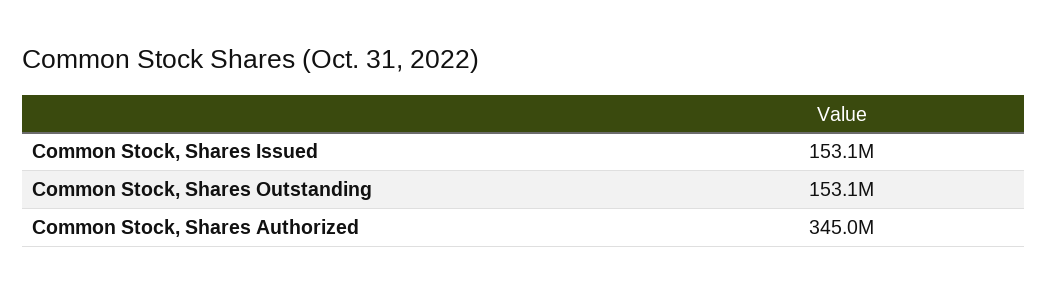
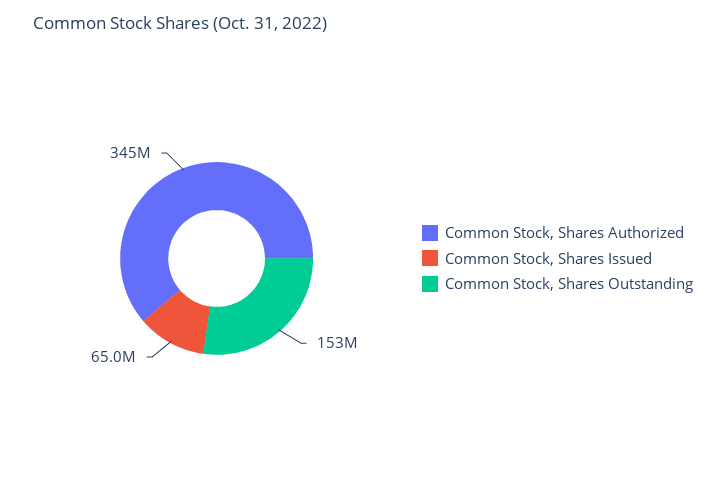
Common Stock, Shares Issued: 153100000 -> 65000000

